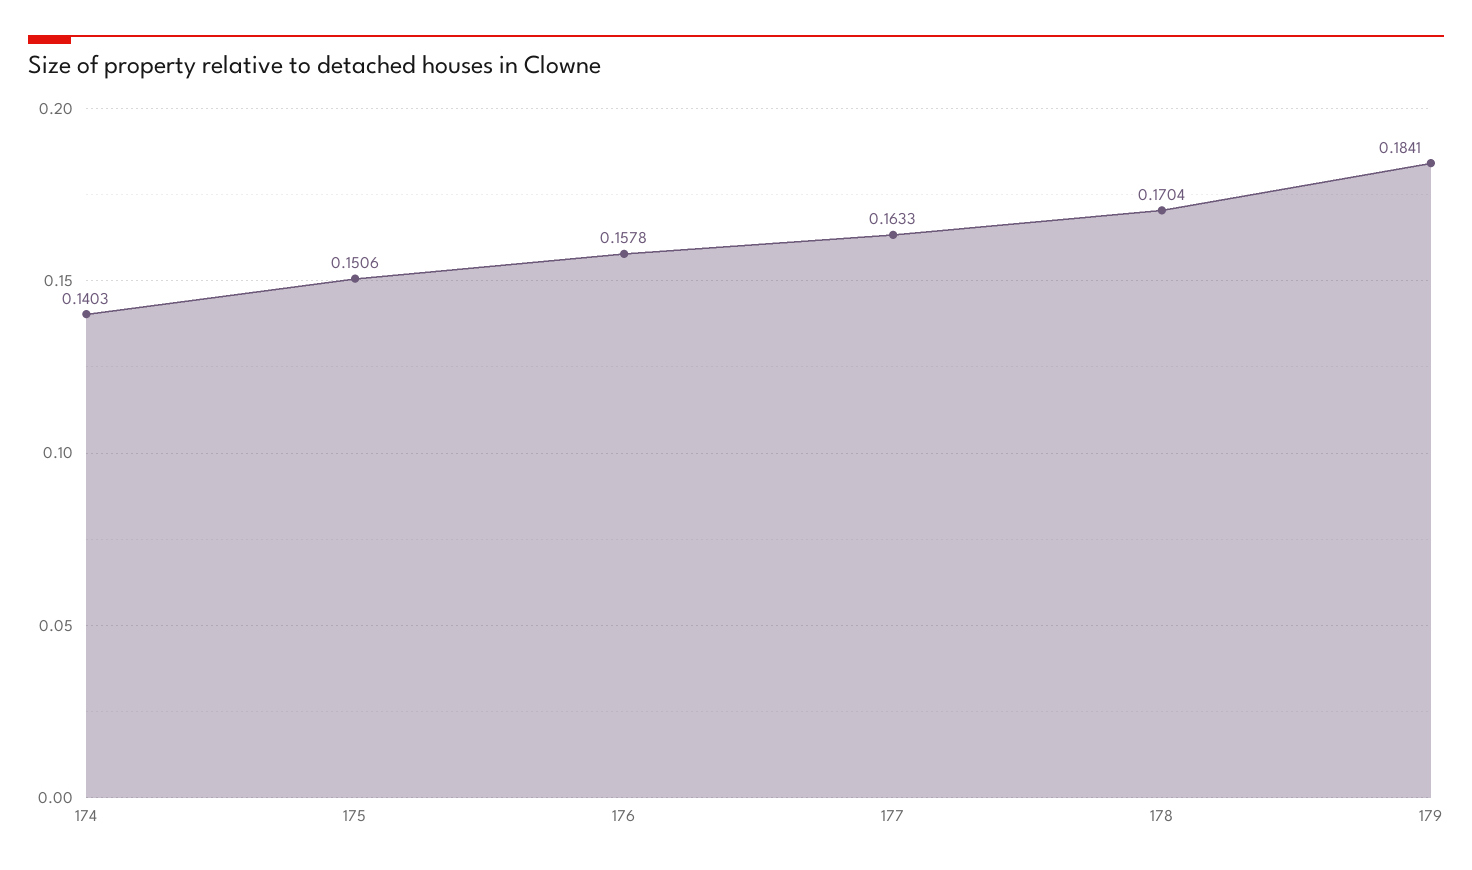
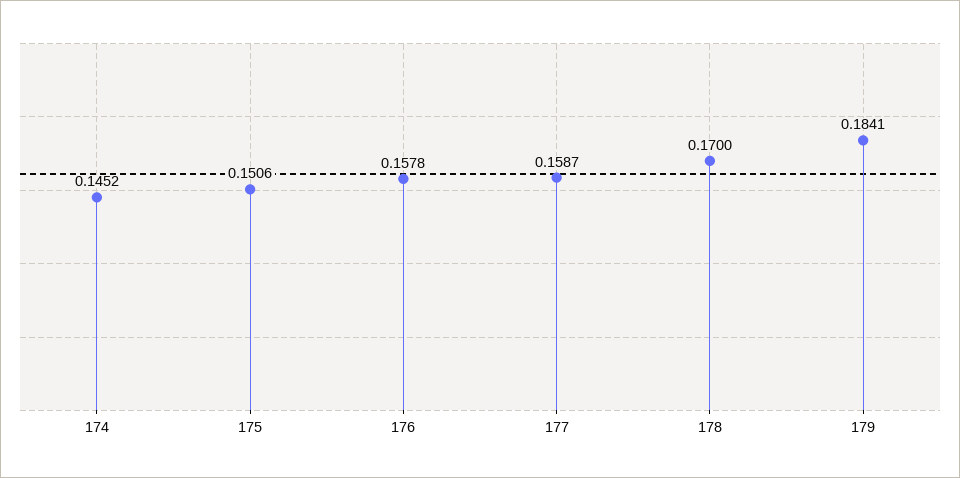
174: 0.1403 -> 0.1452
177: 0.1633 -> 0.1587
178: 0.1704 -> 0.17

